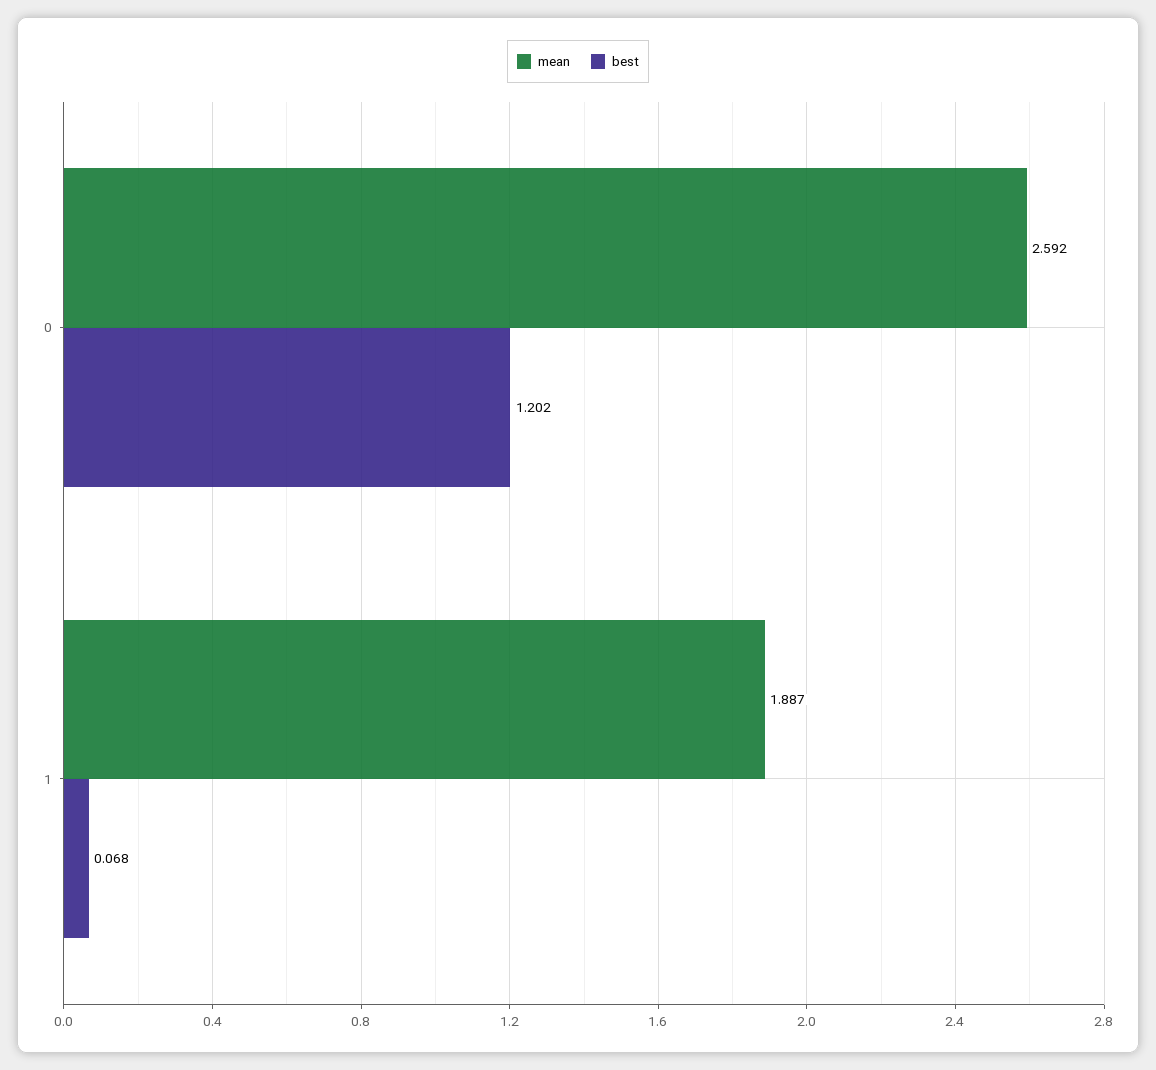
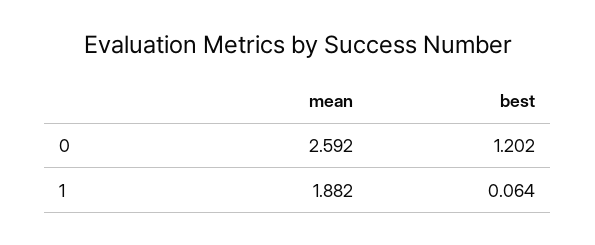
mean, 1: 1.887 -> 1.882
best, 1: 0.068 -> 0.064

